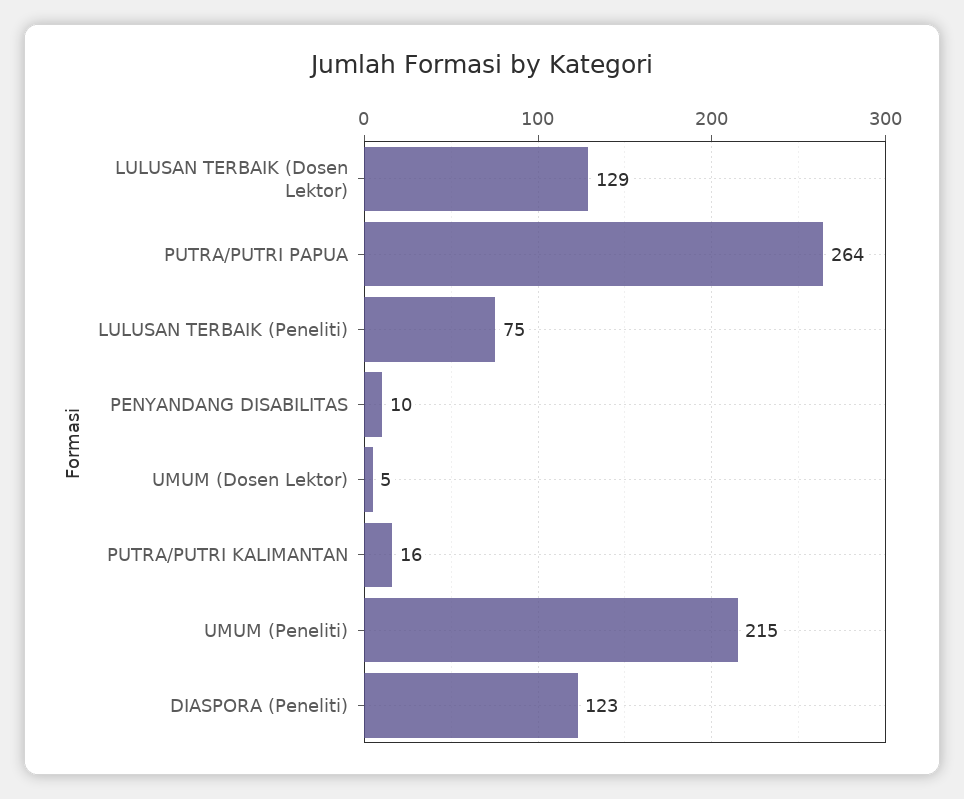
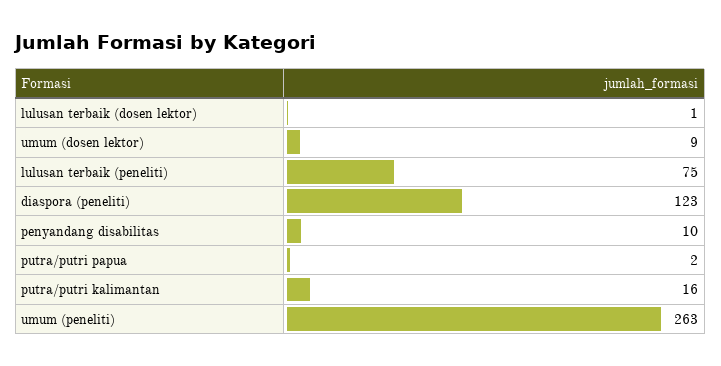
LULUSAN TERBAIK (Dosen Lektor): 129 -> 1
PUTRA/PUTRI PAPUA: 264 -> 2
UMUM (Dosen Lektor): 5 -> 9
UMUM (Peneliti): 215 -> 263

